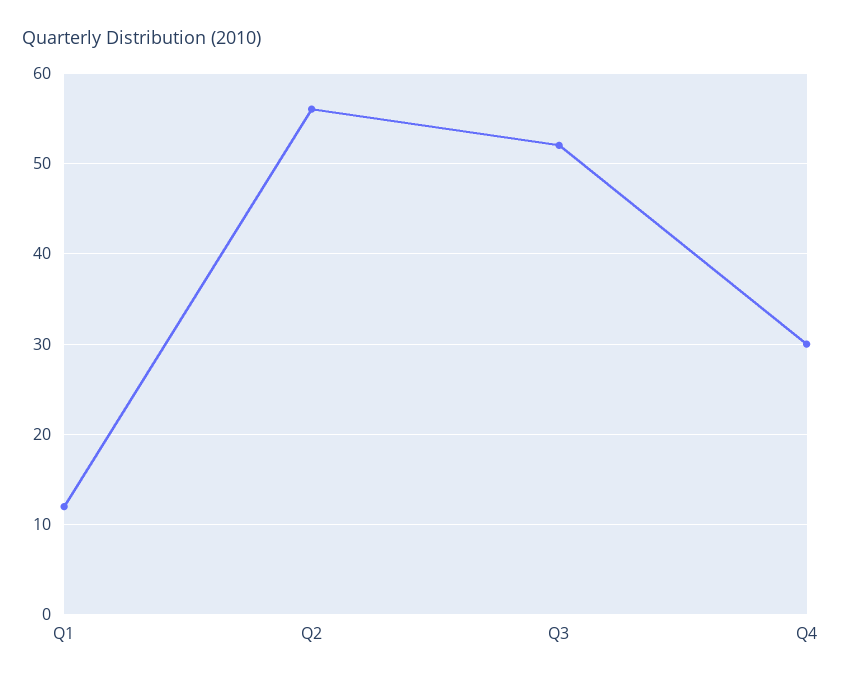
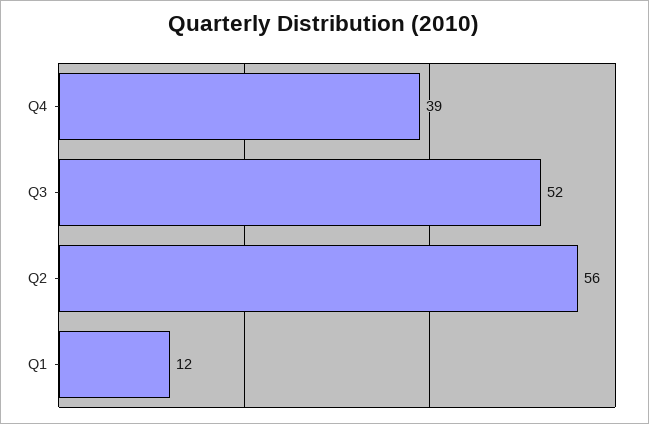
Q4: 30 -> 39

